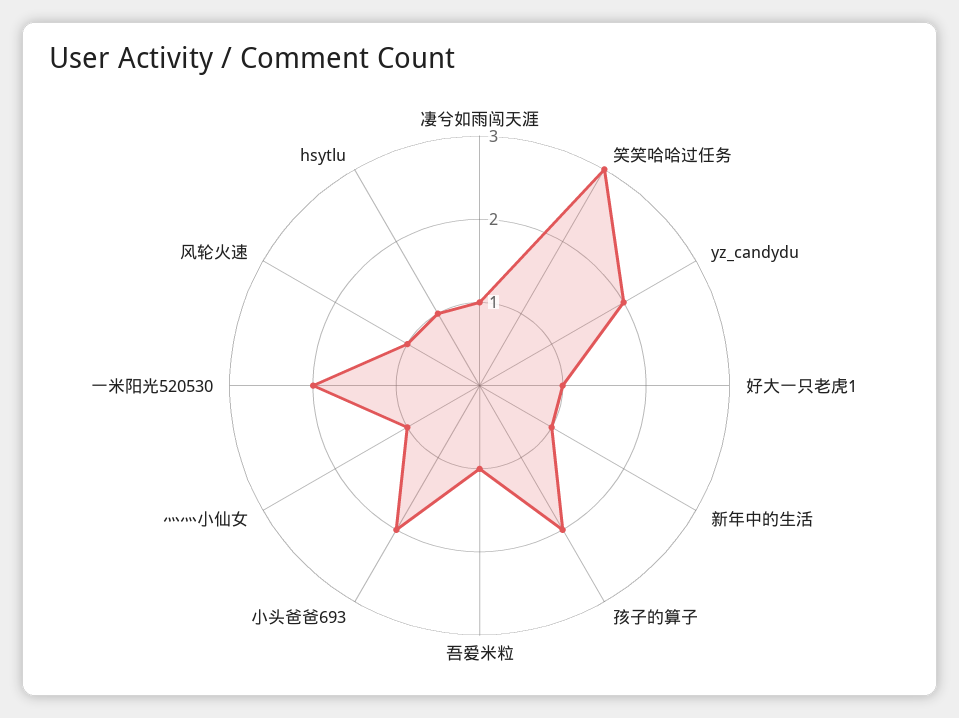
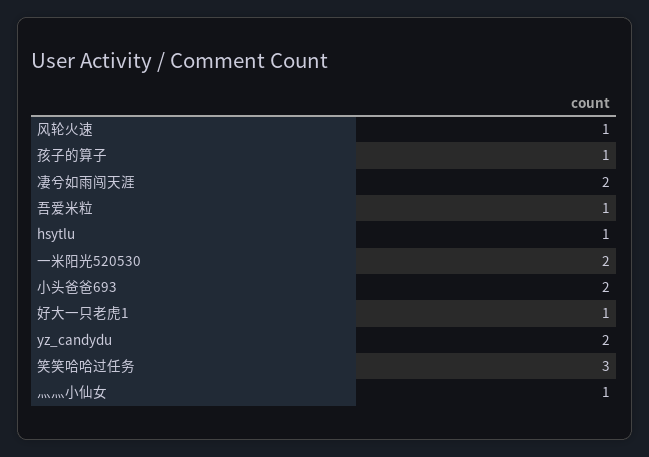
凄兮如雨闯天涯: 1 -> 2
新年中的生活: 1 -> none
孩子的算子: 2 -> 1

